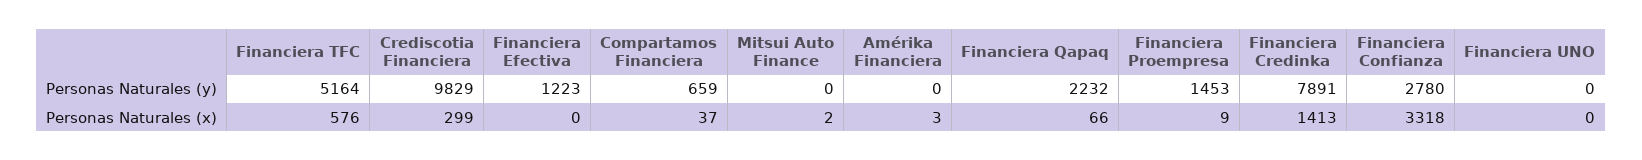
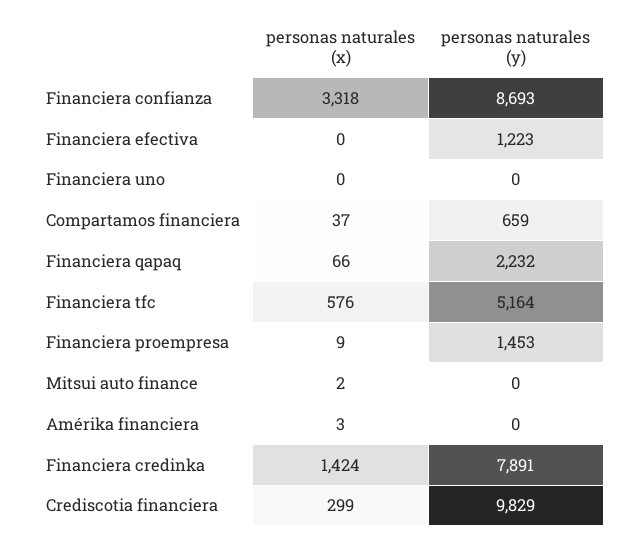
Financiera Confianza, Personas Naturales (y): 2780 -> 8693
Financiera Credinka, Personas Naturales (x): 1413 -> 1424

